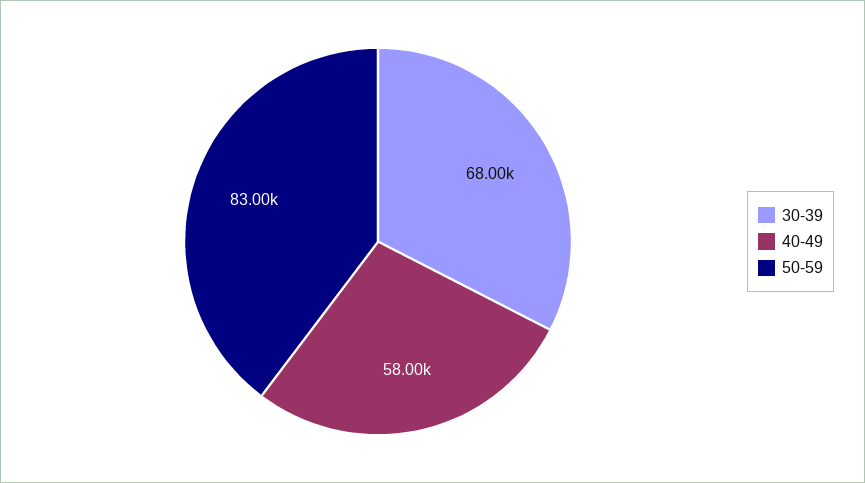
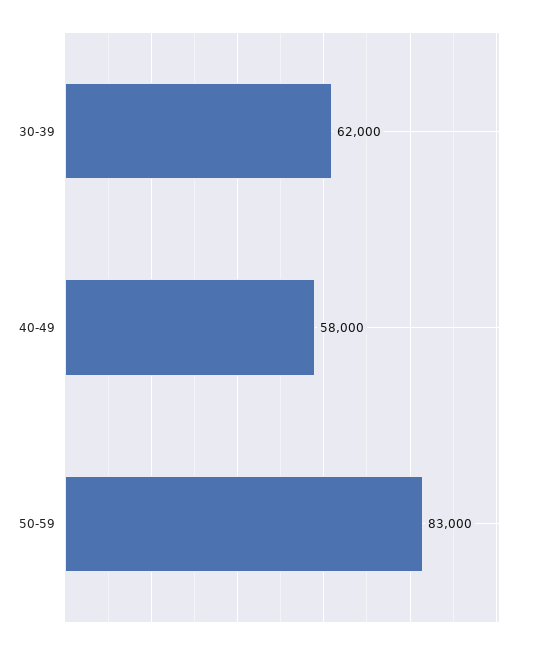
30-39: 68000 -> 62000

